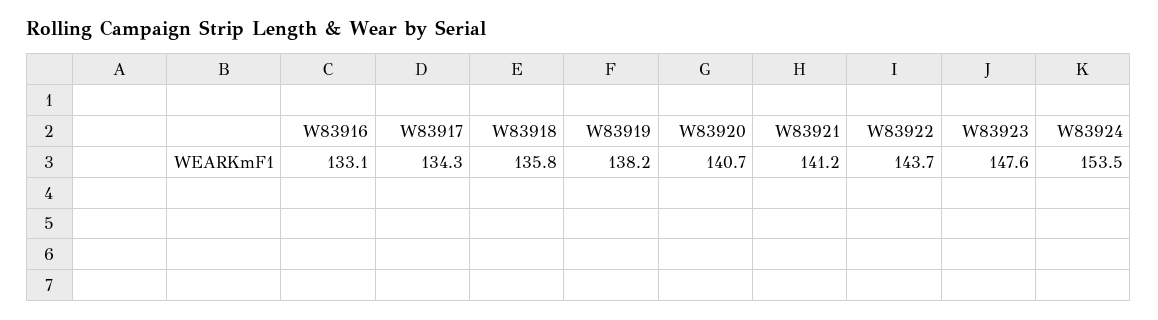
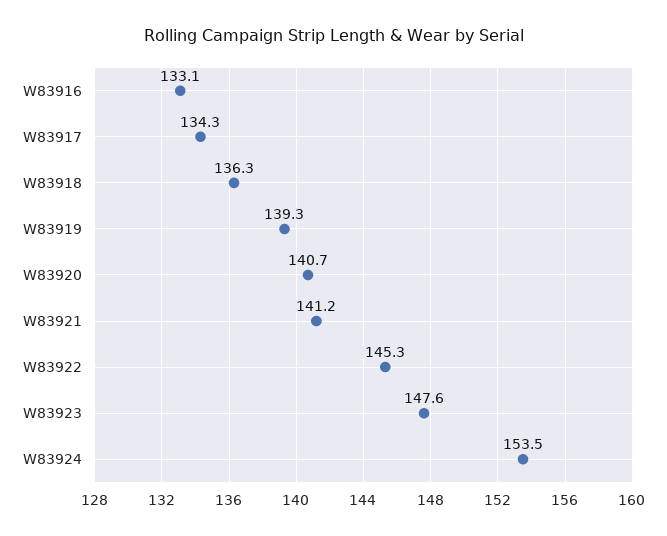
W83918: 135.8 -> 136.3
W83919: 138.2 -> 139.3
W83922: 143.7 -> 145.3

